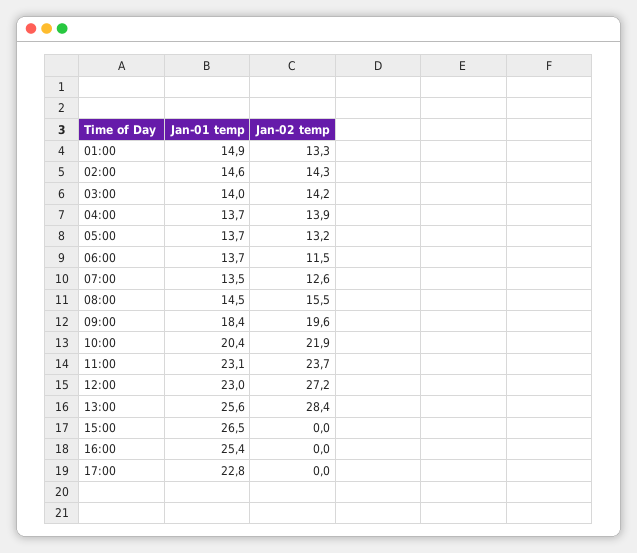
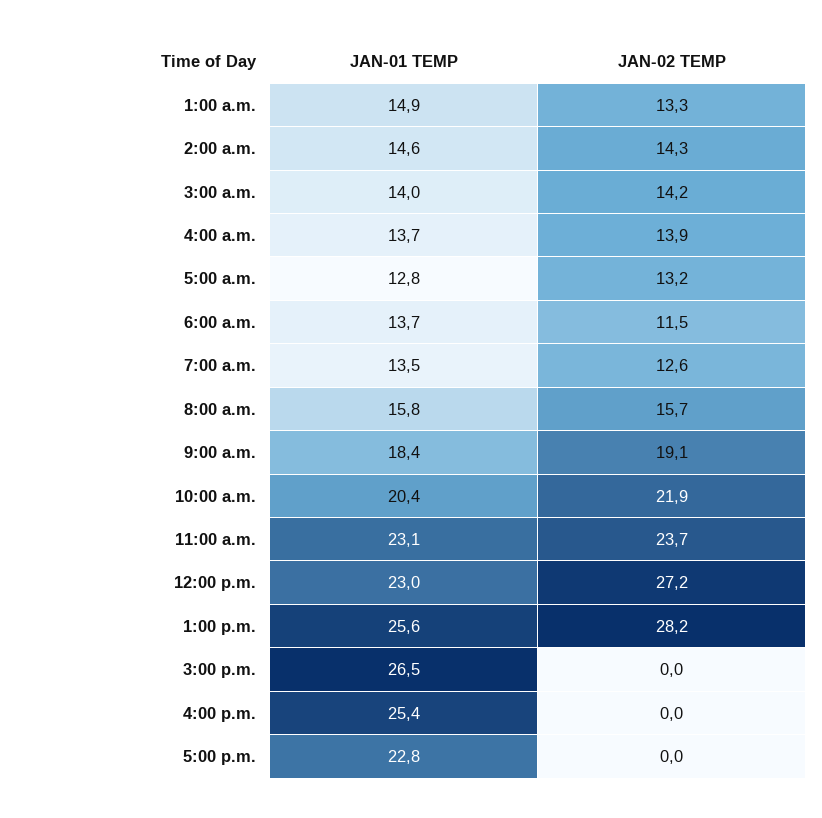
Jan-01 temp, 05:00: 13.7 -> 12.8
Jan-01 temp, 08:00: 14.5 -> 15.8
Jan-02 temp, 08:00: 15.5 -> 15.7
Jan-02 temp, 09:00: 19.6 -> 19.1
Jan-02 temp, 13:00: 28.4 -> 28.2

